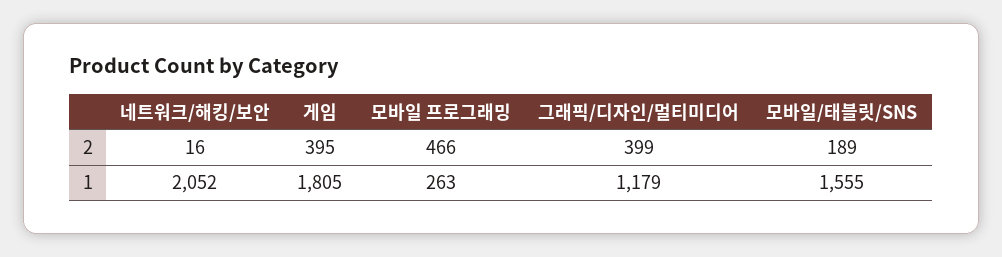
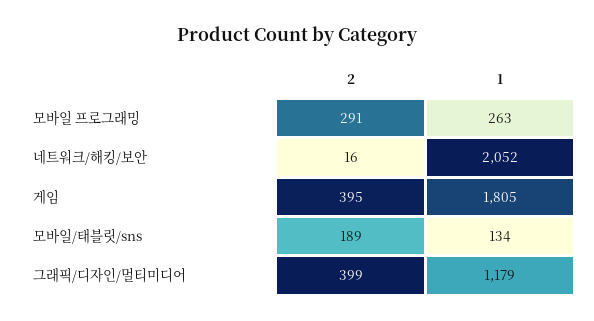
모바일 프로그래밍, 2: 466 -> 291
모바일/태블릿/SNS, 1: 1555 -> 134

